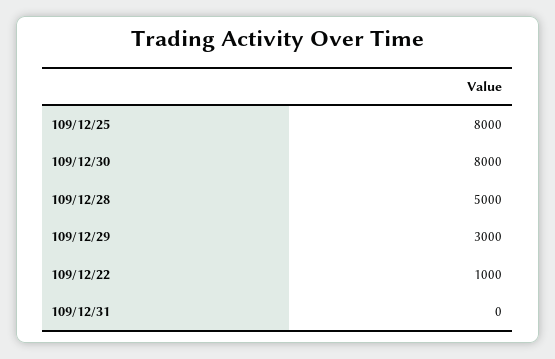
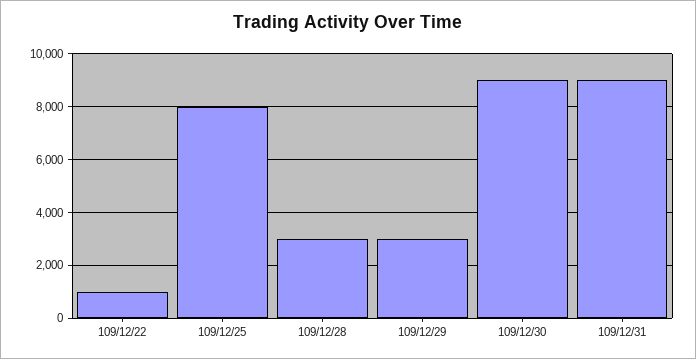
109/12/30: 8000 -> 9000
109/12/28: 5000 -> 3000
109/12/31: 0 -> 9000

